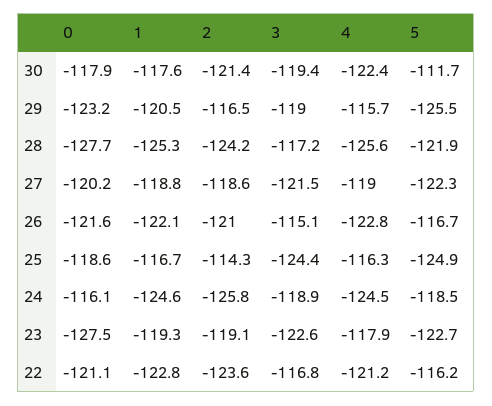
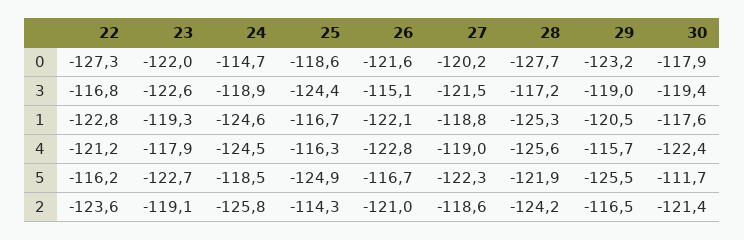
0, 24: -116.1 -> -114.7
0, 23: -127.5 -> -122
0, 22: -121.1 -> -127.3

